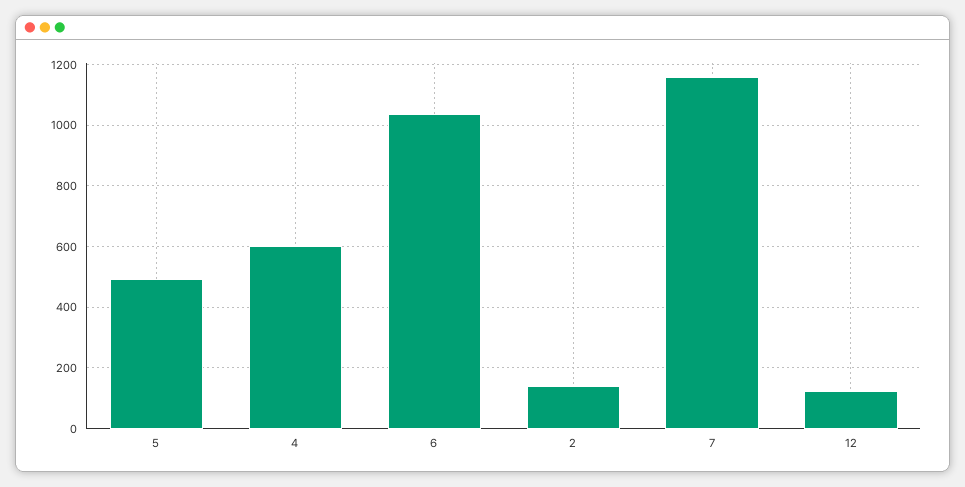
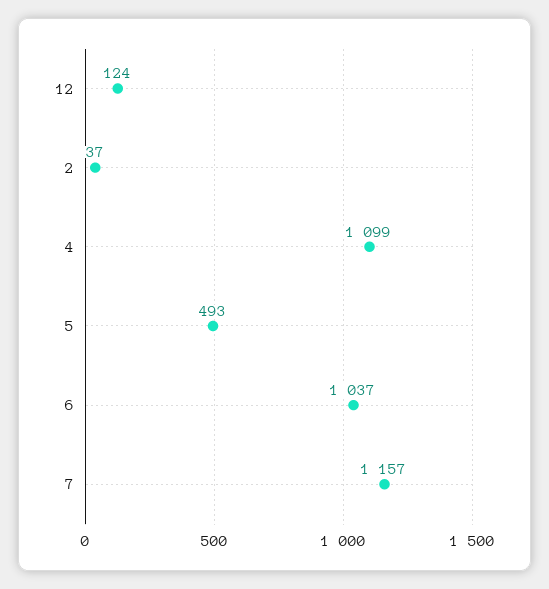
4: 600 -> 1099
2: 140 -> 37

